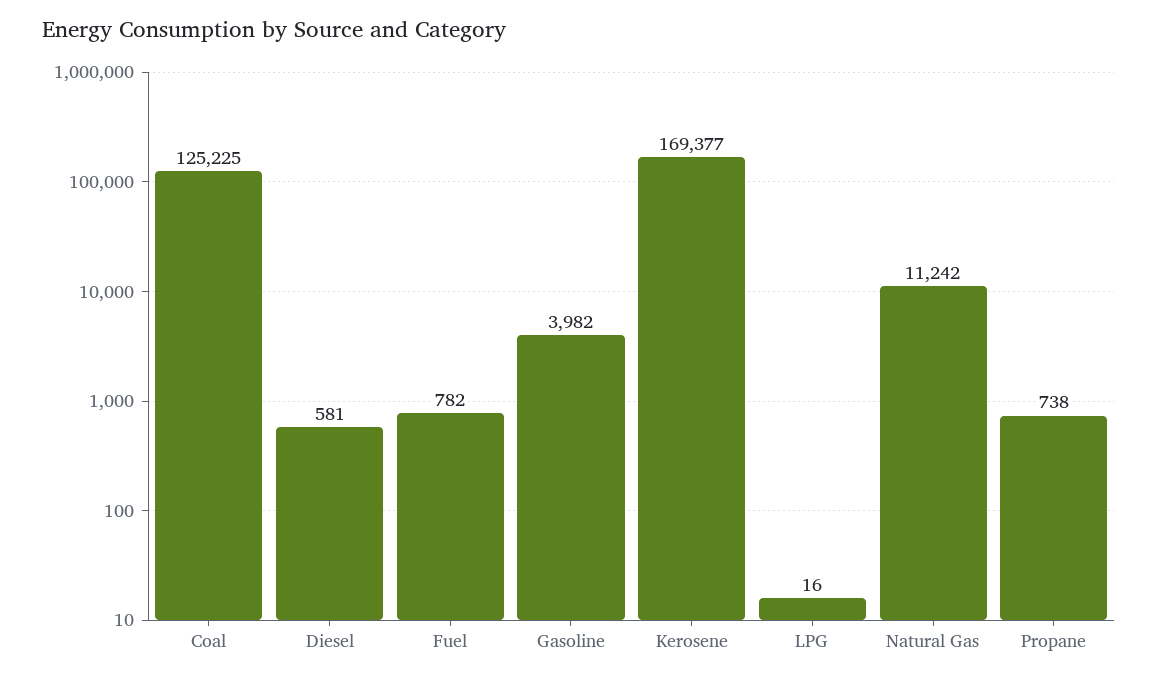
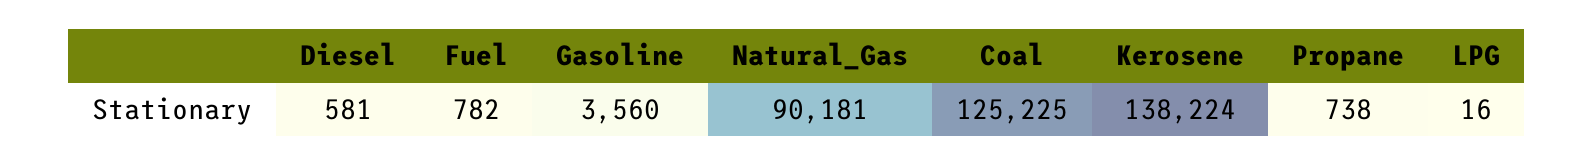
Gasoline: 3982 -> 3560
Kerosene: 169377 -> 138224
Natural Gas: 11242 -> 90181

